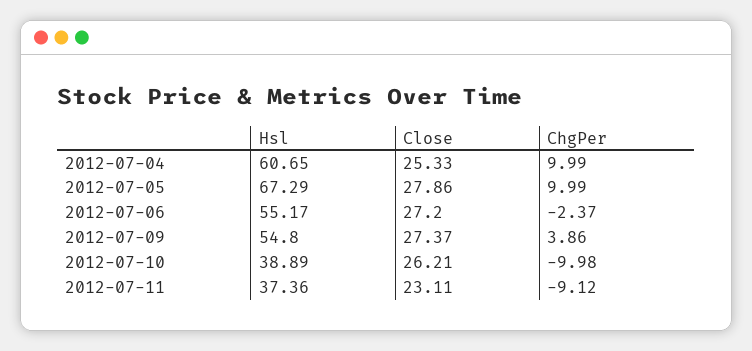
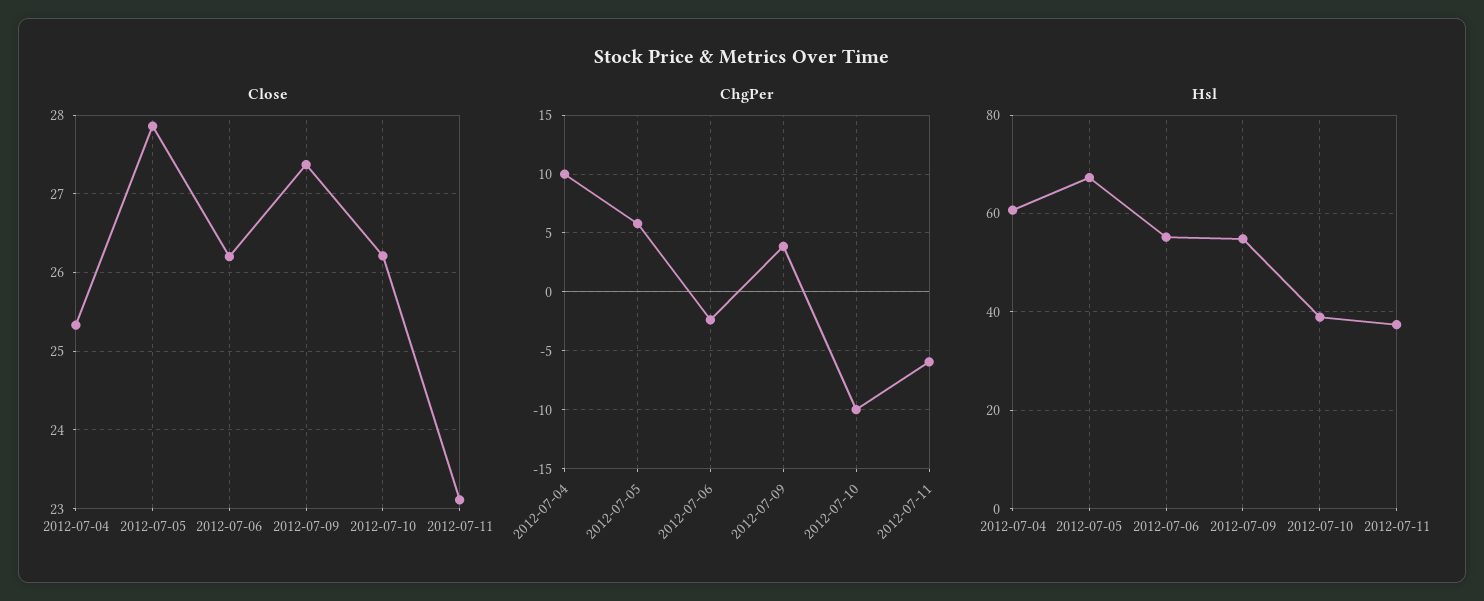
ChgPer, 2012-07-05: 9.99 -> 6
Close, 2012-07-06: 27.2 -> 26.2
ChgPer, 2012-07-11: -9.12 -> -6

